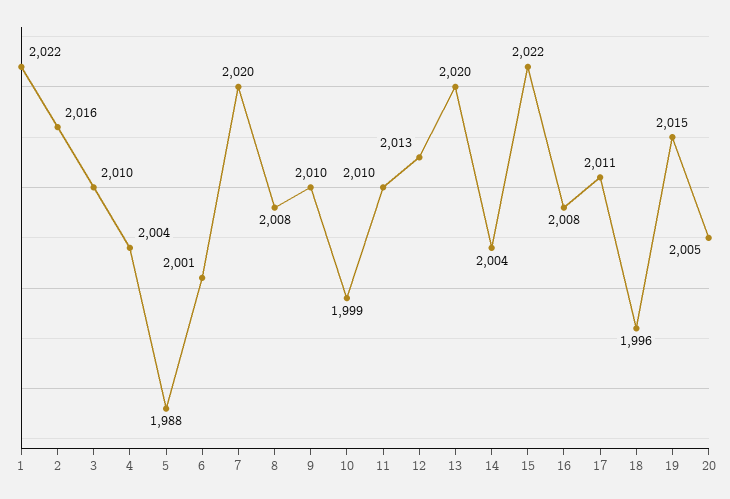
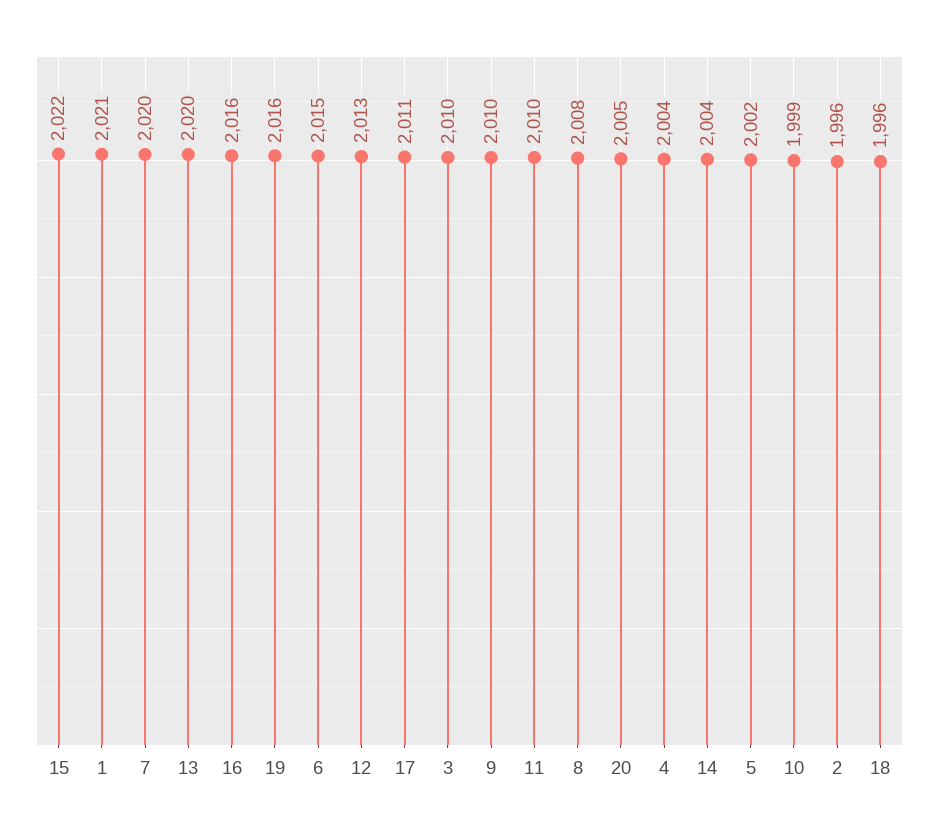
1: 2022 -> 2021
2: 2016 -> 1996
5: 1988 -> 2002
6: 2001 -> 2015
16: 2008 -> 2016
19: 2015 -> 2016

